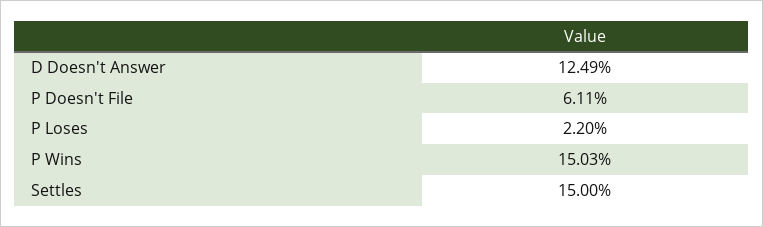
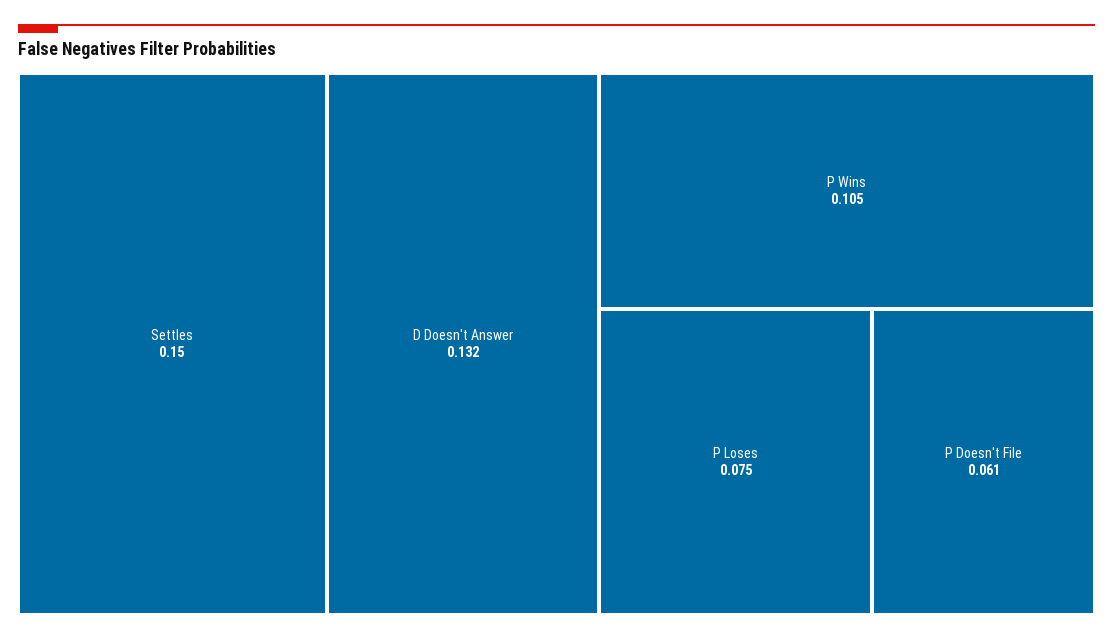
D Doesn't Answer: 0.1249 -> 0.132
P Loses: 0.022 -> 0.075
P Wins: 0.1503 -> 0.105

